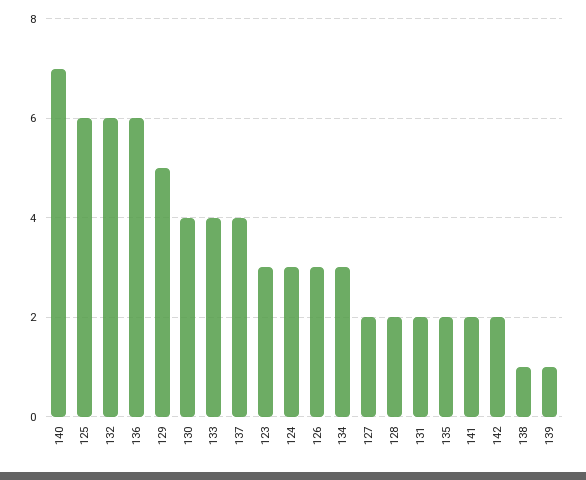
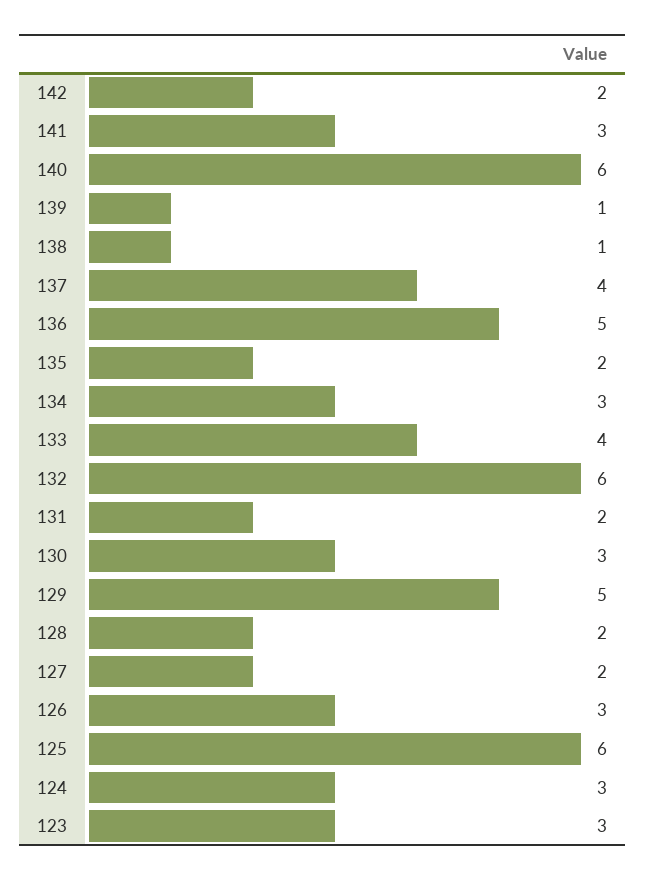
140: 7 -> 6
136: 6 -> 5
130: 4 -> 3
141: 2 -> 3

